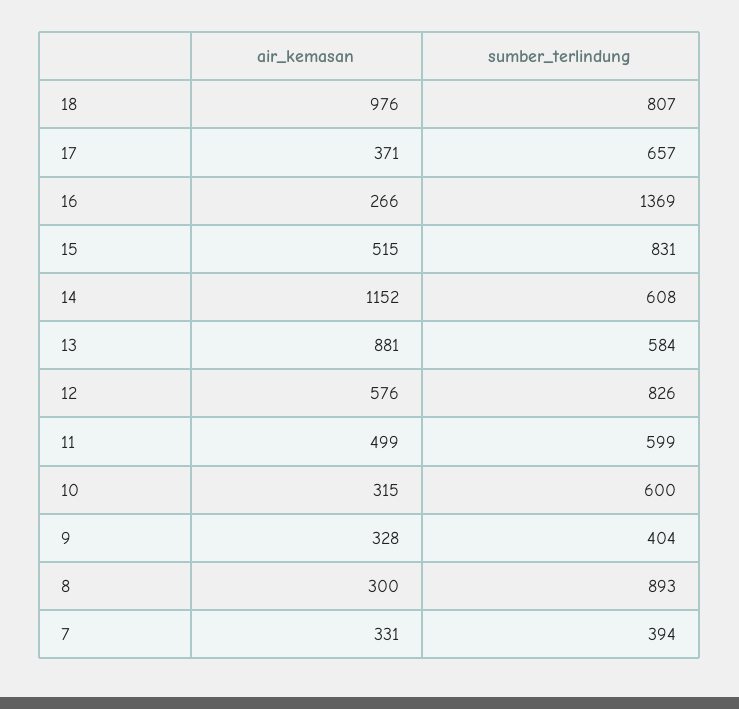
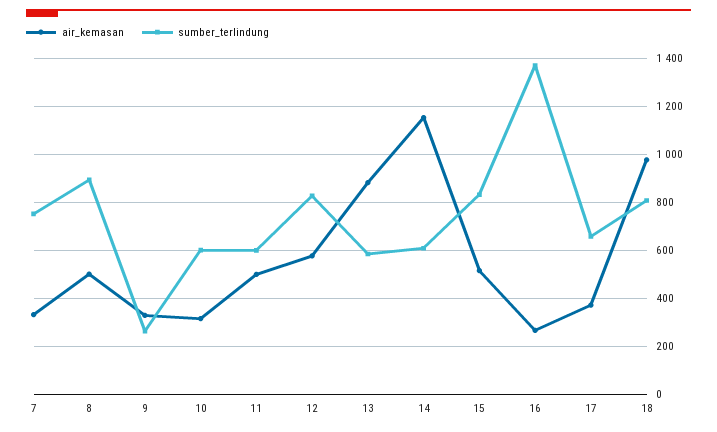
sumber_terlindung, 9: 404 -> 250
air_kemasan, 8: 300 -> 500
sumber_terlindung, 7: 394 -> 750

